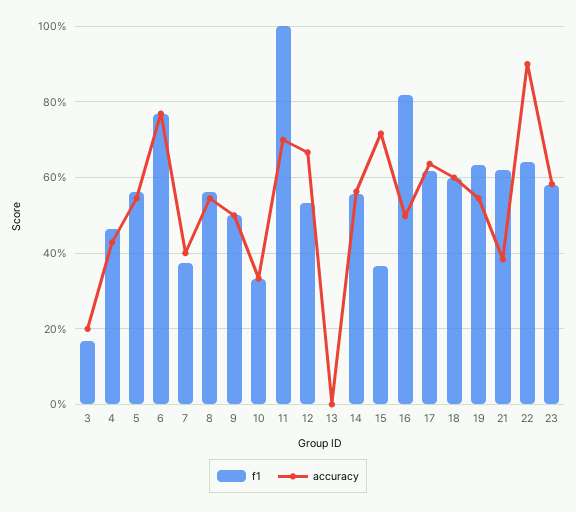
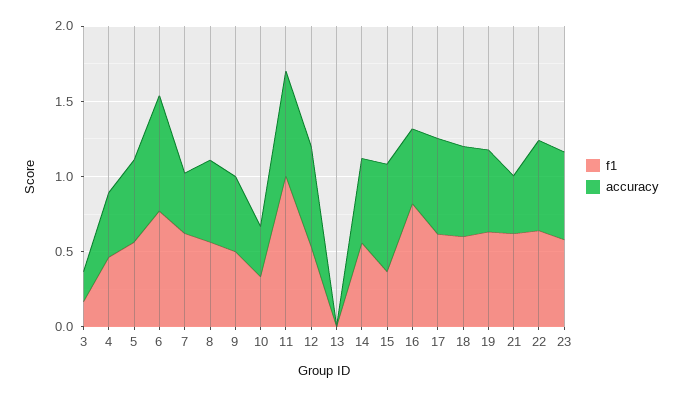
f1, 7: 0.38 -> 0.6
accuracy, 22: 0.9 -> 0.6

